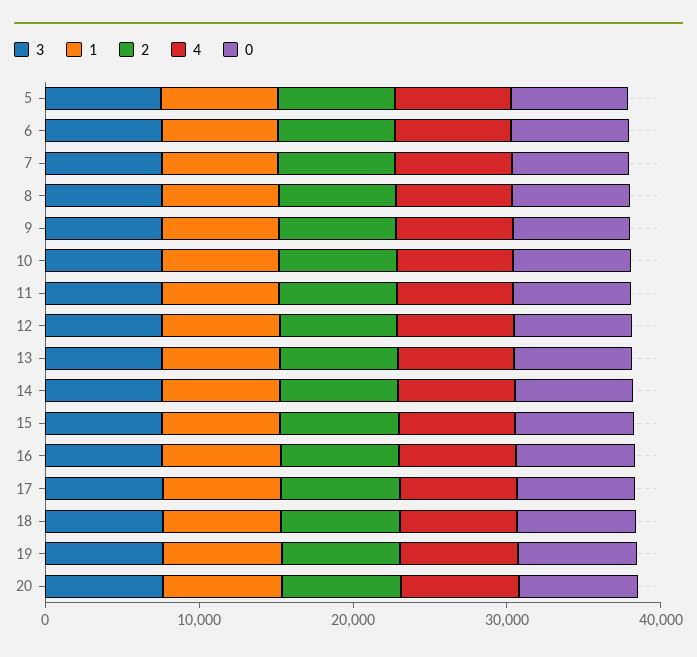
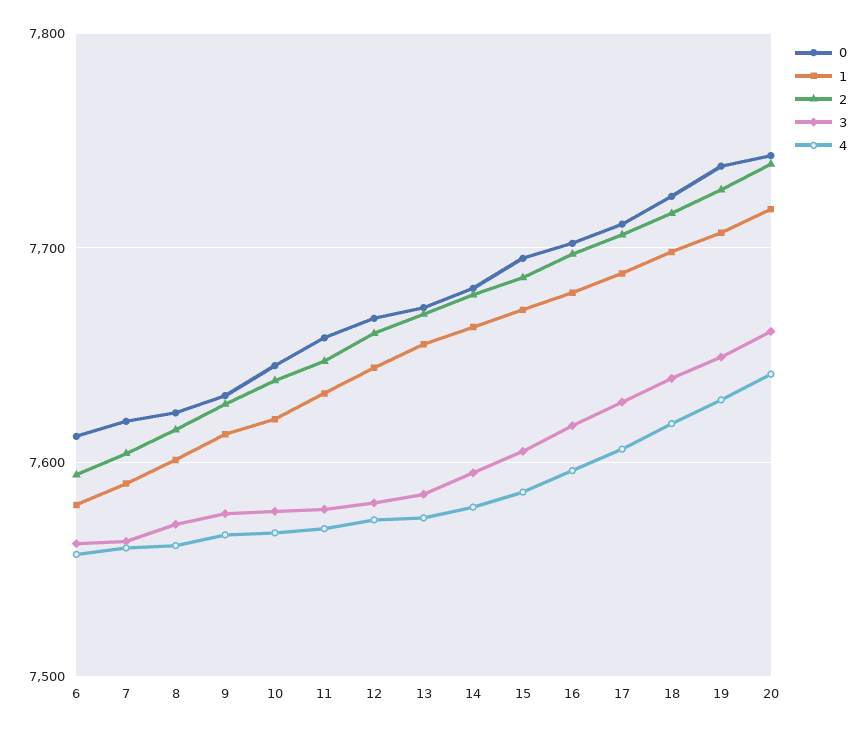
3, 5: 8000 -> none
1, 5: 8000 -> none
2, 5: 8000 -> none
4, 5: 8000 -> none
0, 5: 8000 -> none

